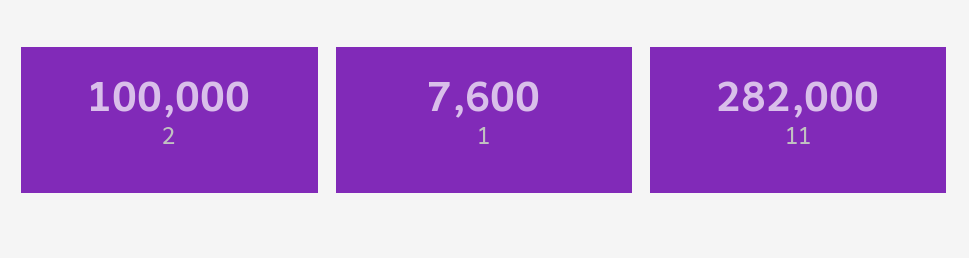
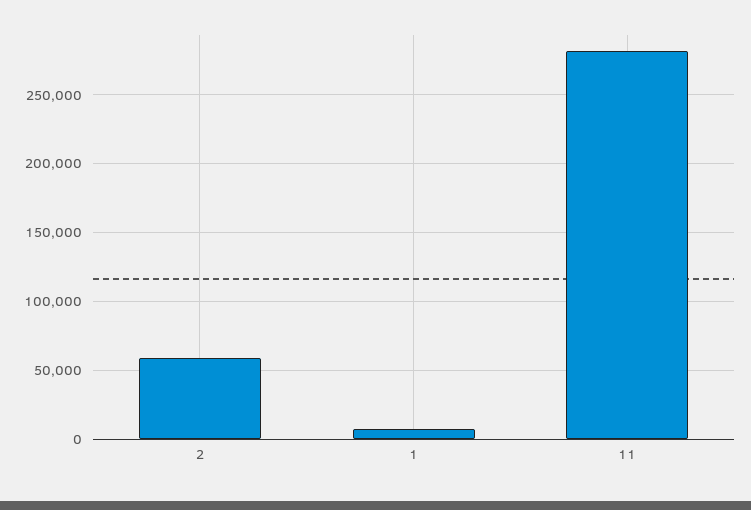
2: 100000 -> 60000

